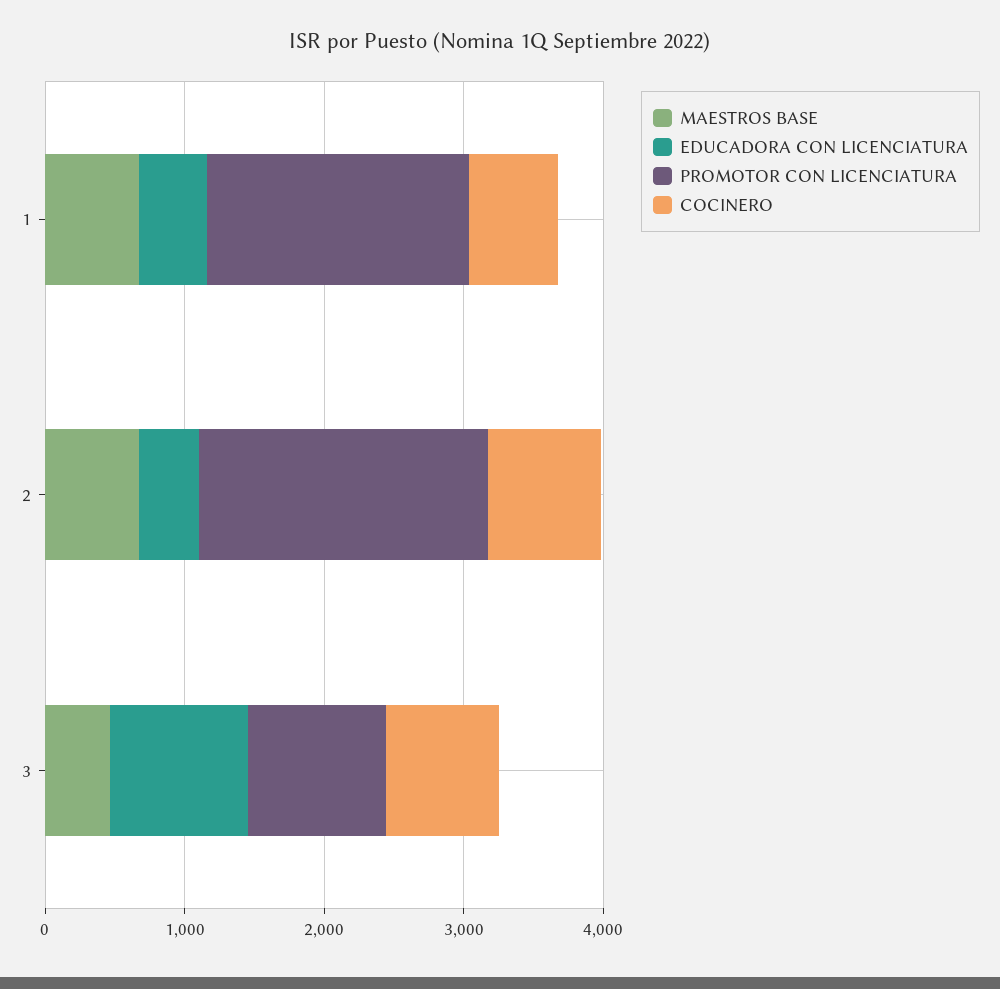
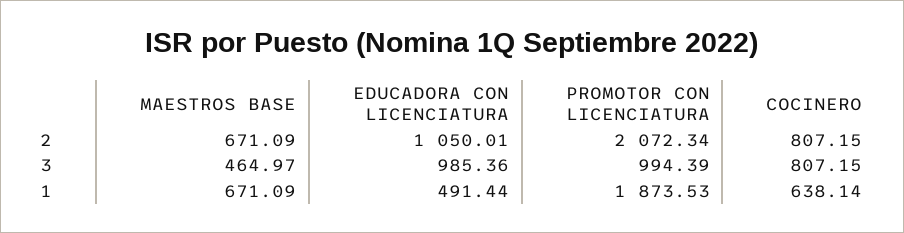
EDUCADORA CON LICENCIATURA, 2: 400 -> 1050.01

